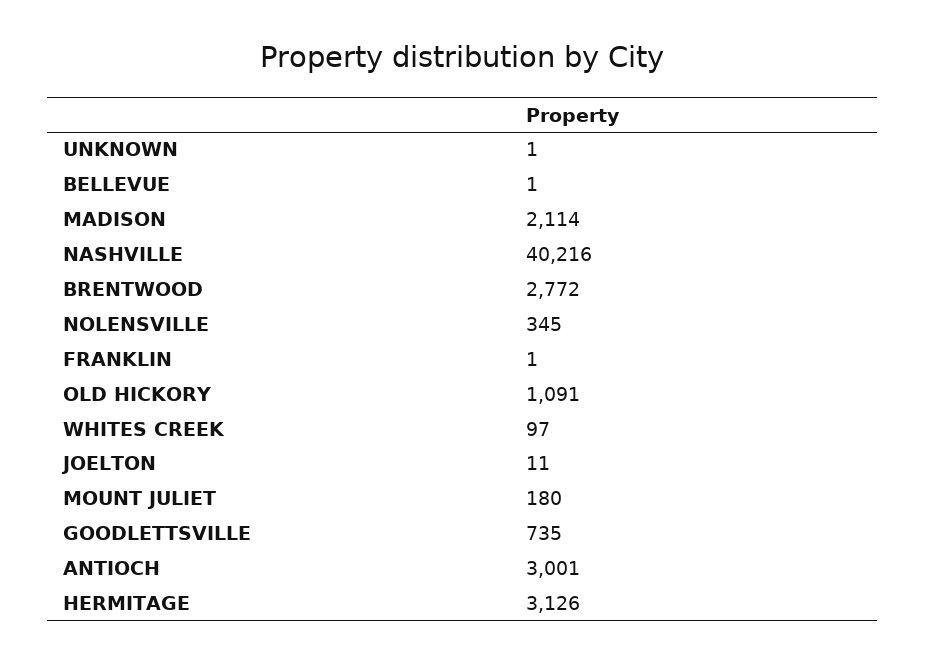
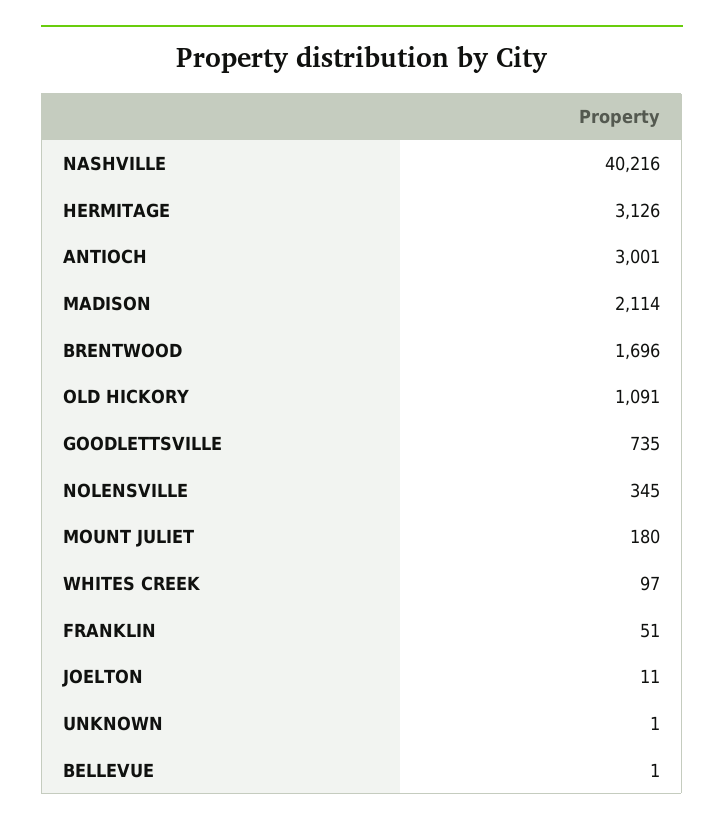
BRENTWOOD: 2772 -> 1696
FRANKLIN: 1 -> 51

